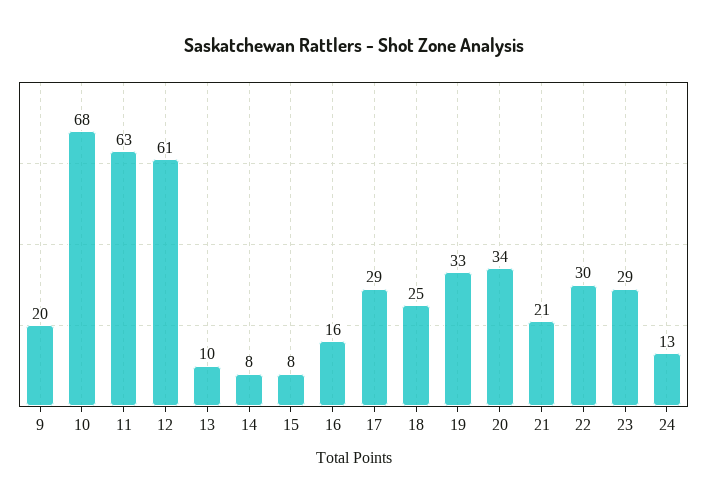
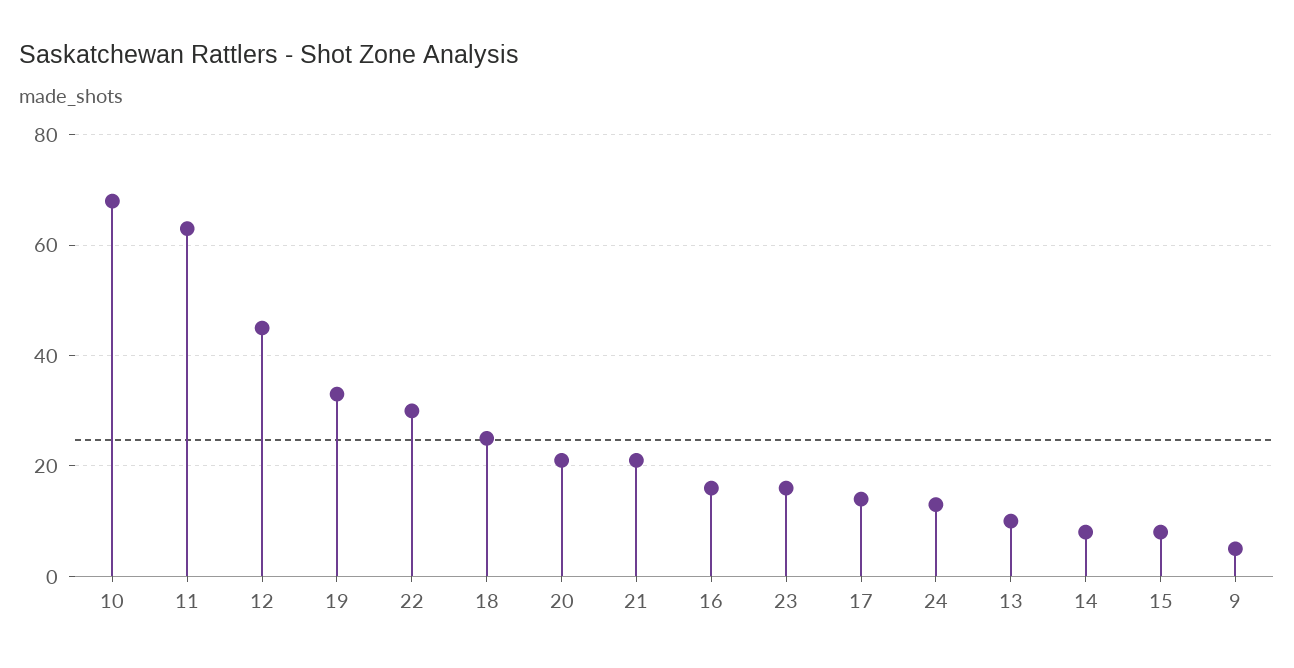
9: 20 -> 5
12: 61 -> 45
17: 29 -> 15
20: 34 -> 20
23: 29 -> 15

